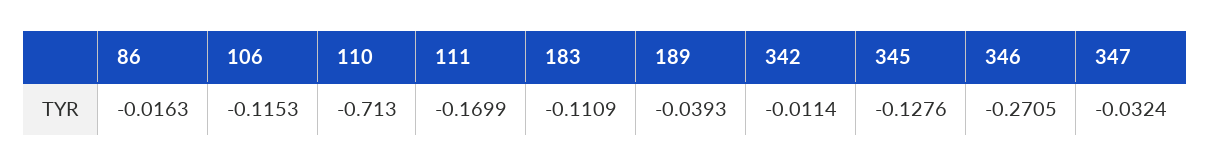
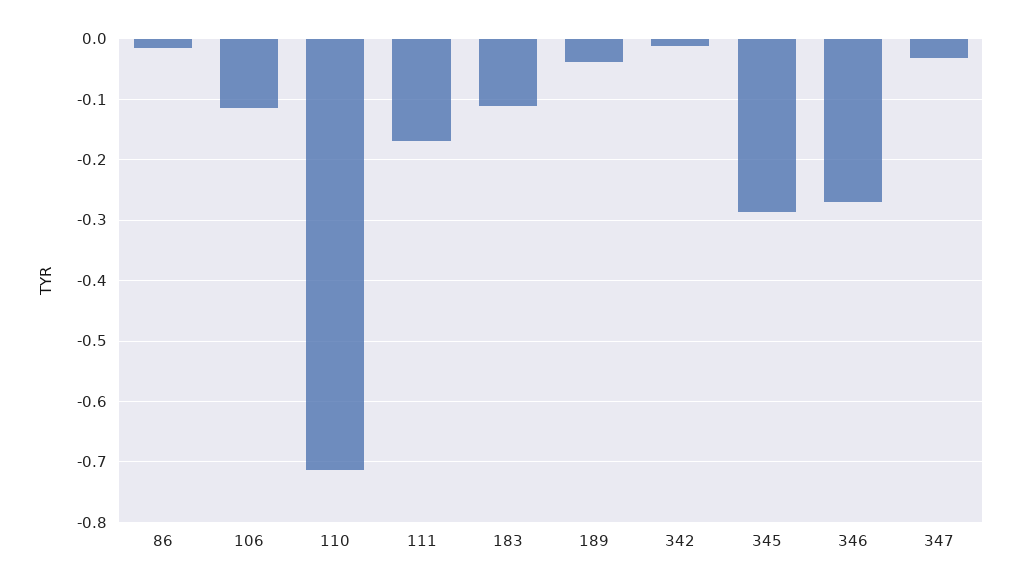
345: -0.1276 -> -0.29

